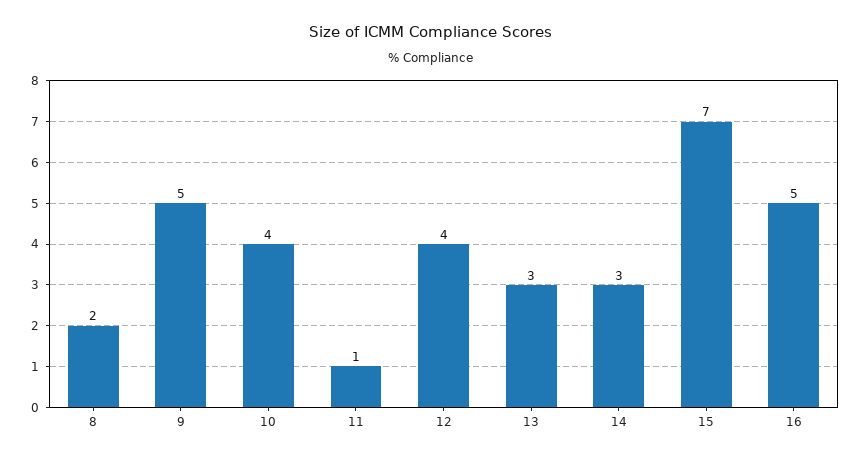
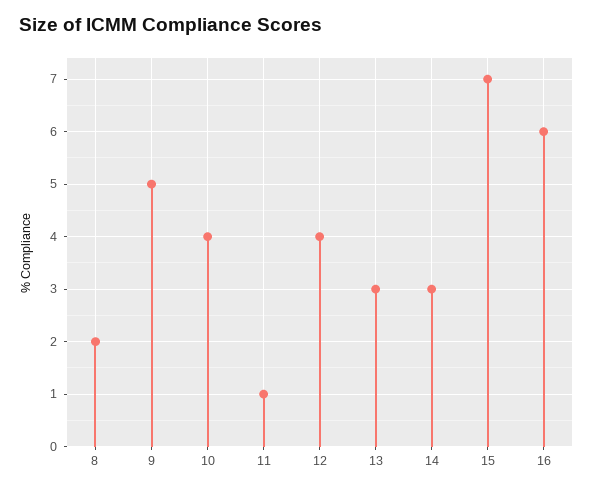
16: 5 -> 6

